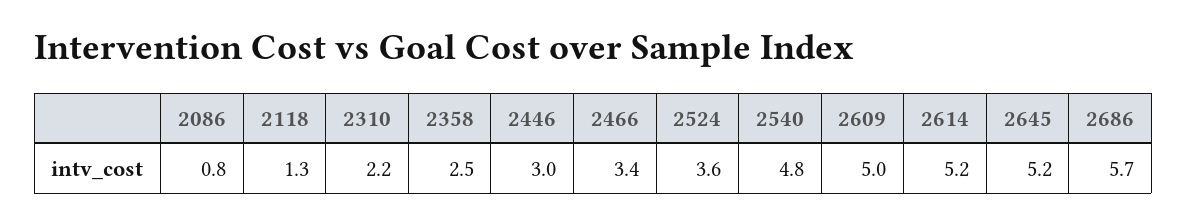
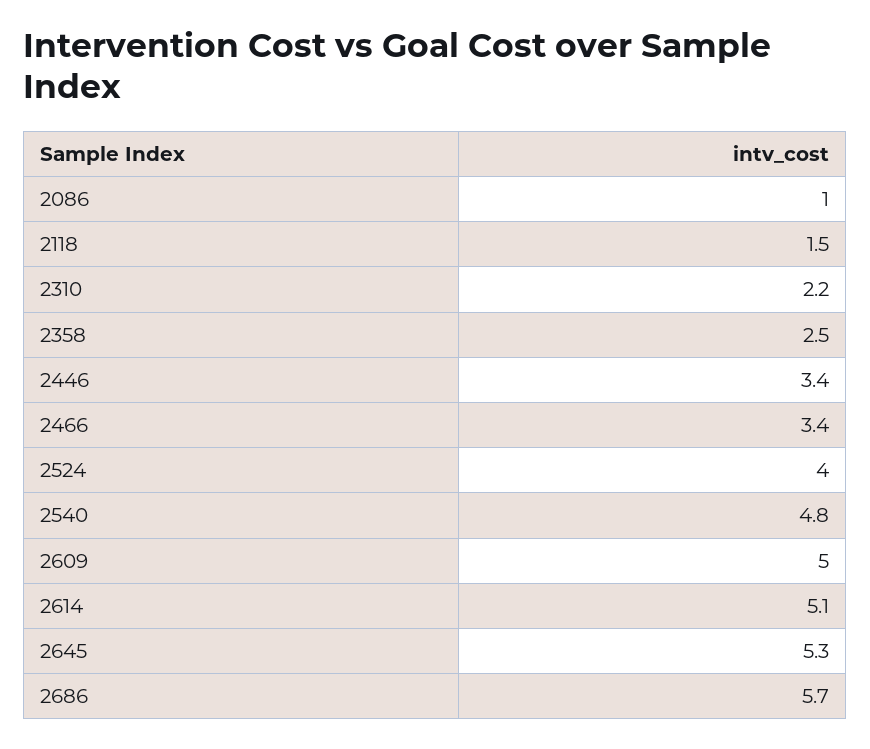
2086: 0.8 -> 1
2118: 1.3 -> 1.5
2446: 3 -> 3.4
2524: 3.6 -> 4
2614: 5.2 -> 5.1
2645: 5.2 -> 5.3

